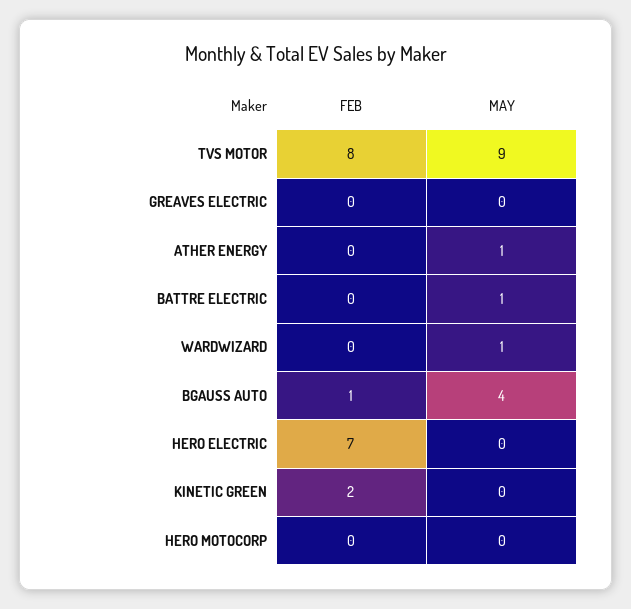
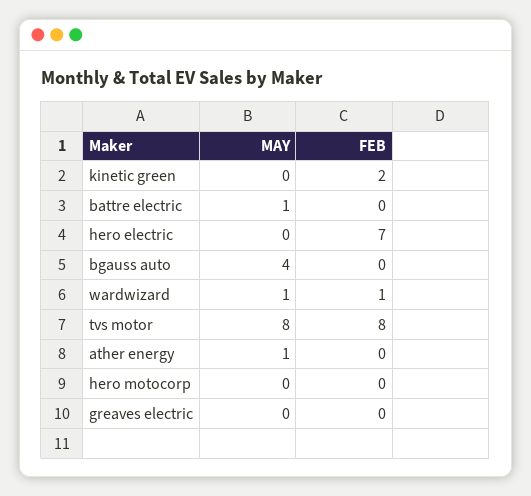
MAY, TVS MOTOR: 9 -> 8
FEB, WARDWIZARD: 0 -> 1
FEB, BGAUSS AUTO: 1 -> 0

